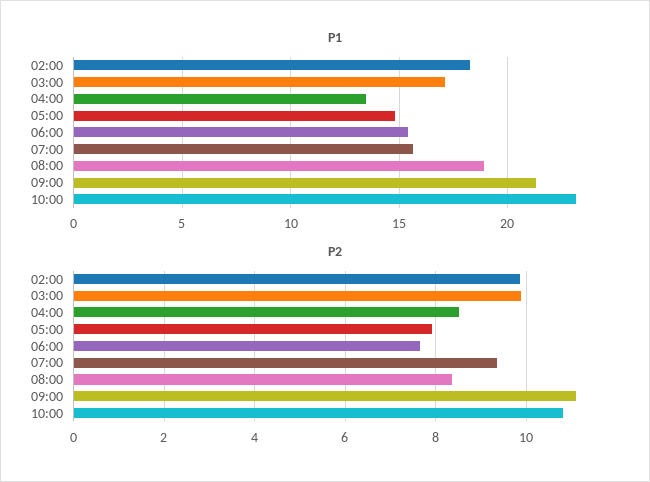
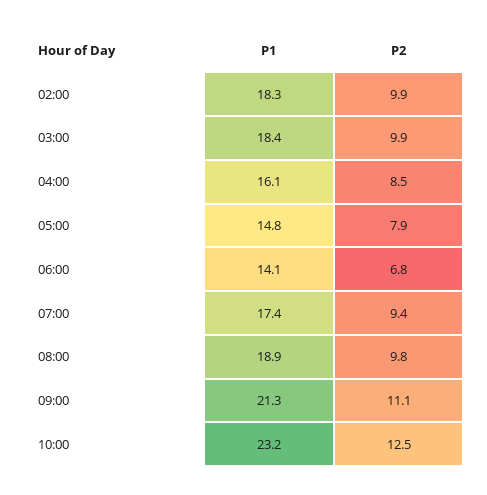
P1, 03:00: 17 -> 18.4
P1, 04:00: 13.5 -> 16.1
P1, 06:00: 15.5 -> 14.1
P1, 07:00: 15.5 -> 17.4
P2, 06:00: 7.6 -> 6.8
P2, 08:00: 8.4 -> 9.8
P2, 10:00: 10.8 -> 12.5

